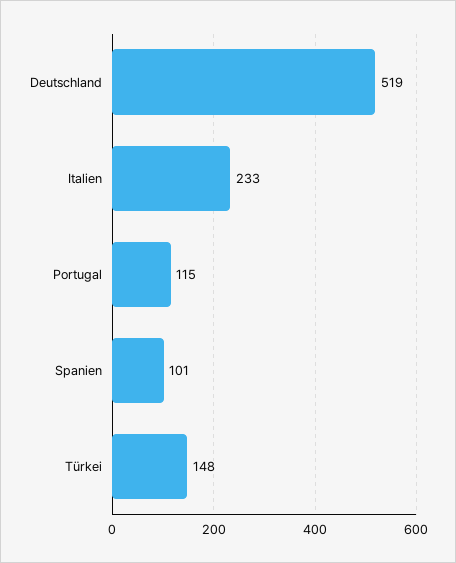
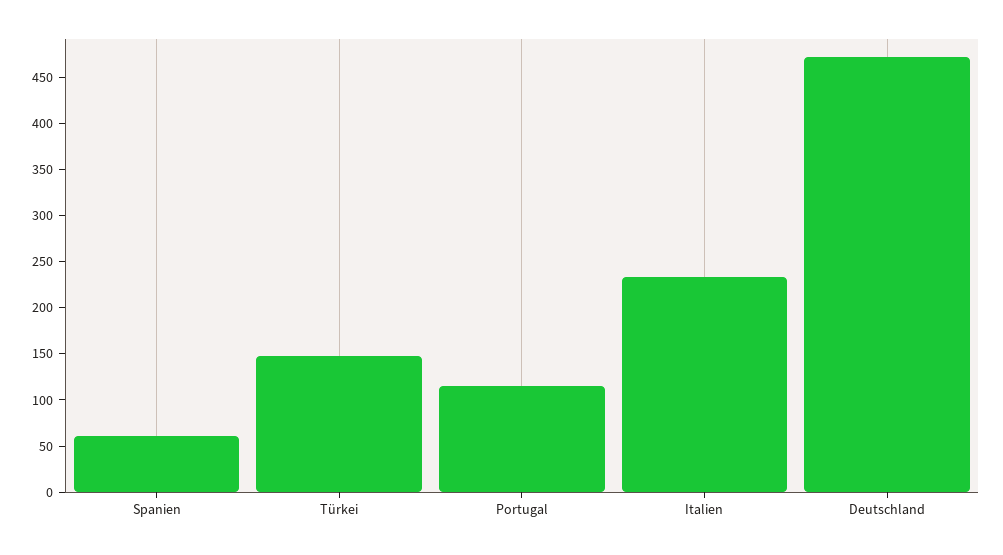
Deutschland: 519 -> 470
Spanien: 101 -> 60

